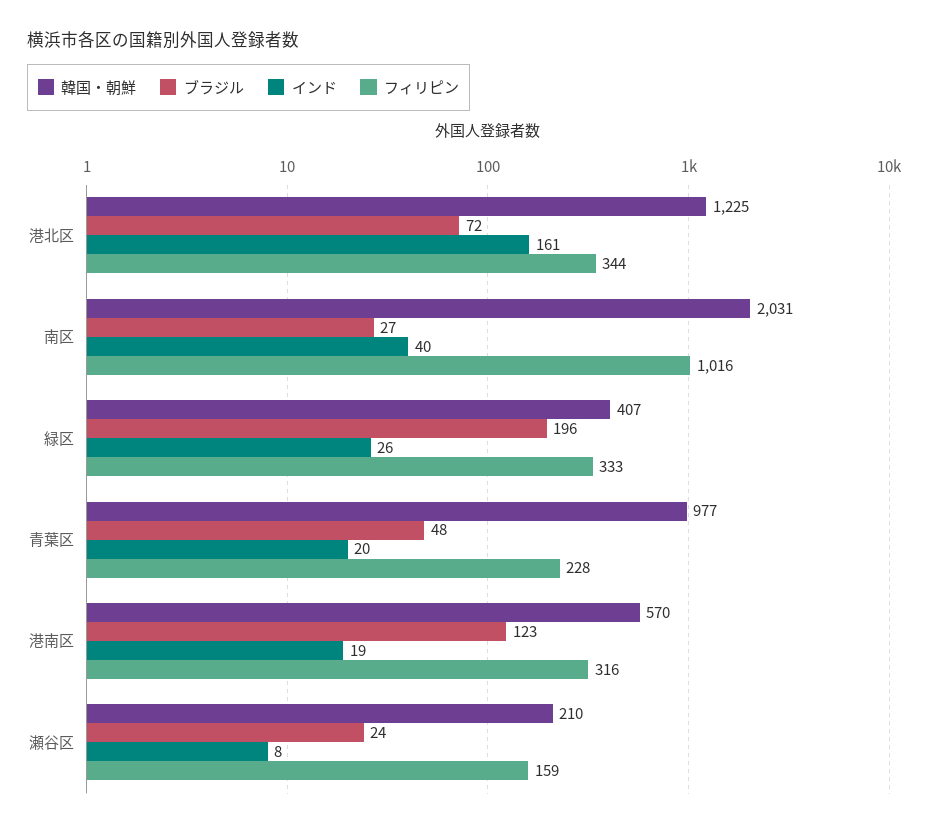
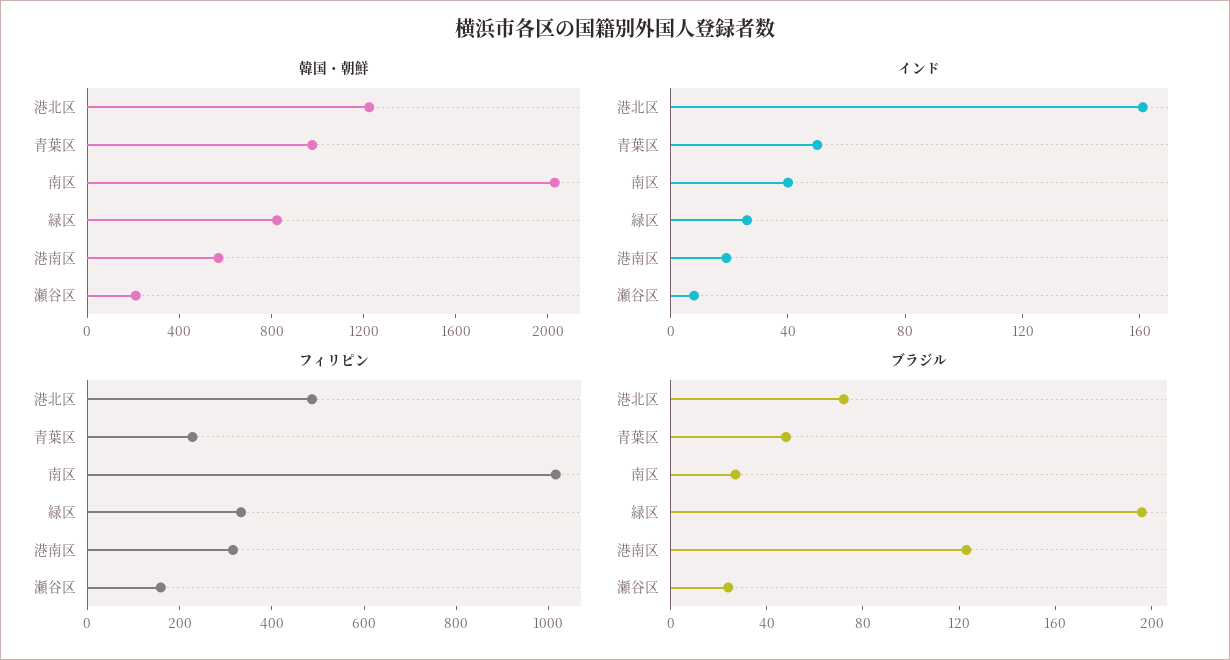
フィリピン, 港北区: 344 -> 500
韓国・朝鮮, 緑区: 407 -> 800
インド, 青葉区: 20 -> 50

